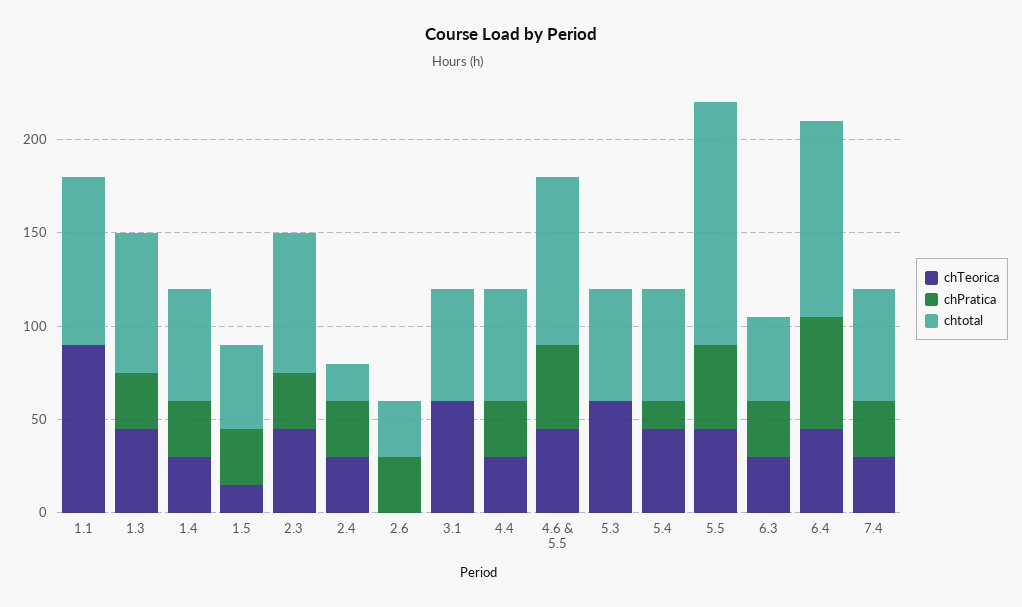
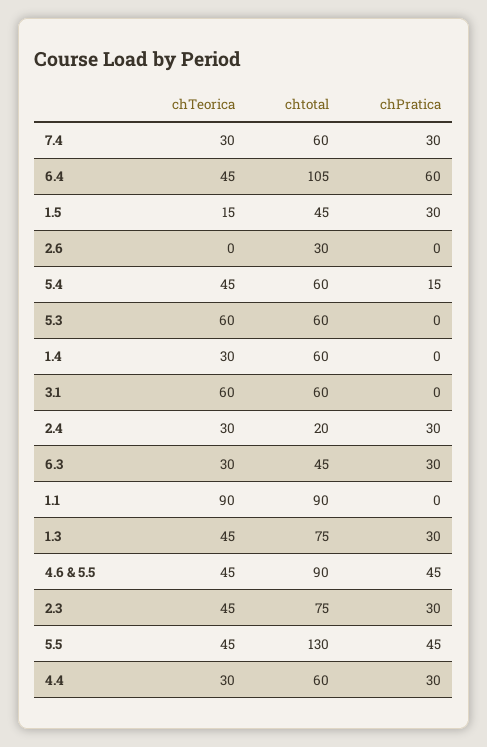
chPratica, 1.4: 30 -> 0
chPratica, 2.6: 30 -> 0

